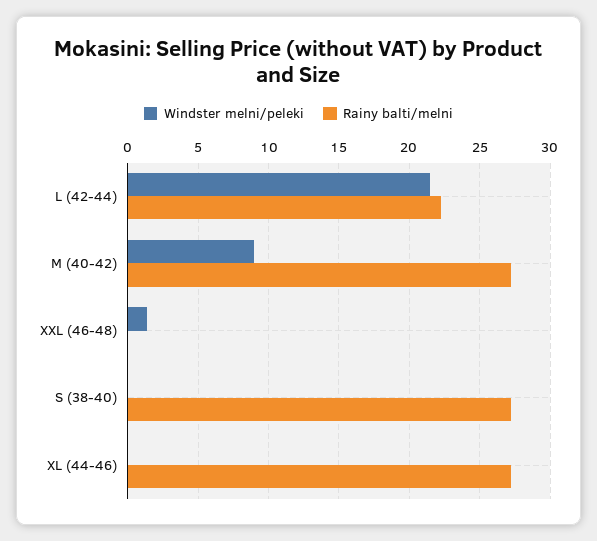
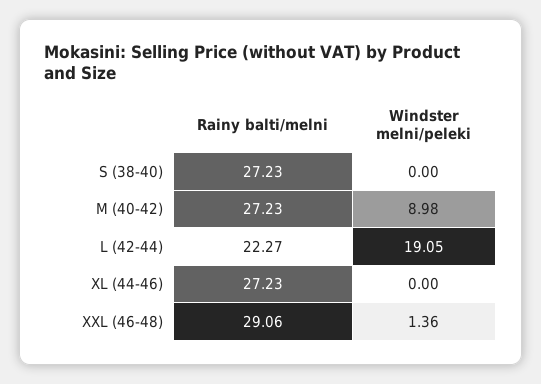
Windster melni/peleki, L (42-44): 21.5 -> 19.05
Rainy balti/melni, XXL (46-48): 0 -> 29.06

